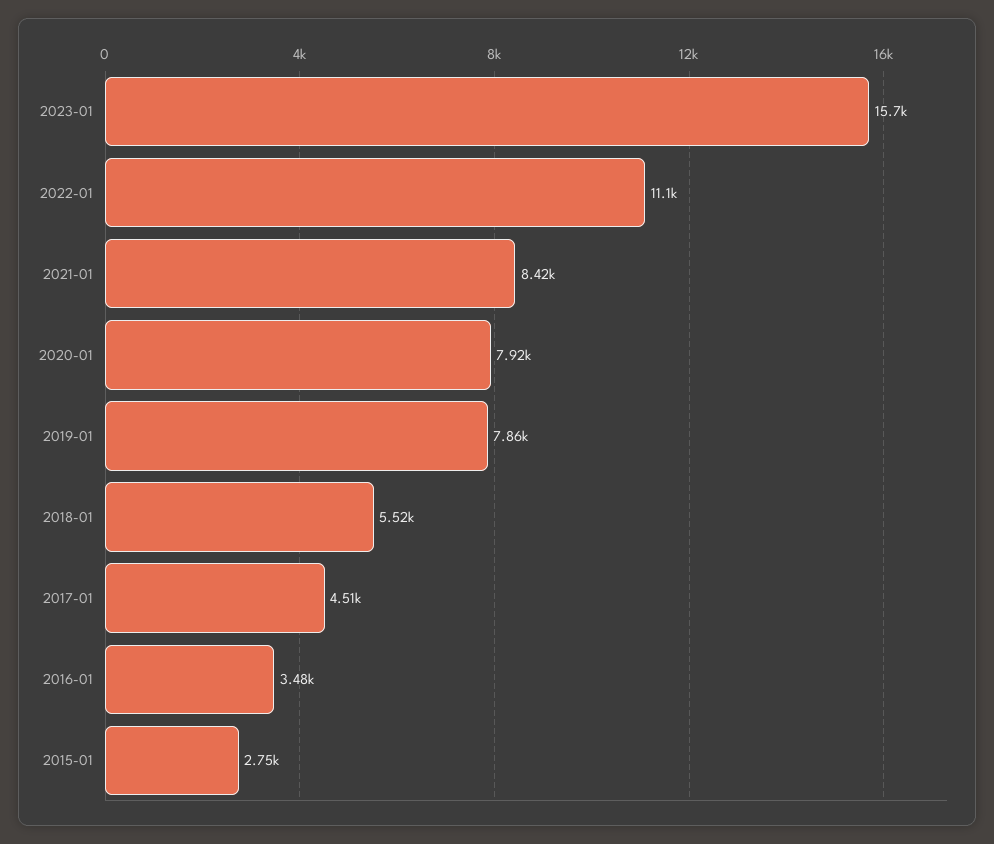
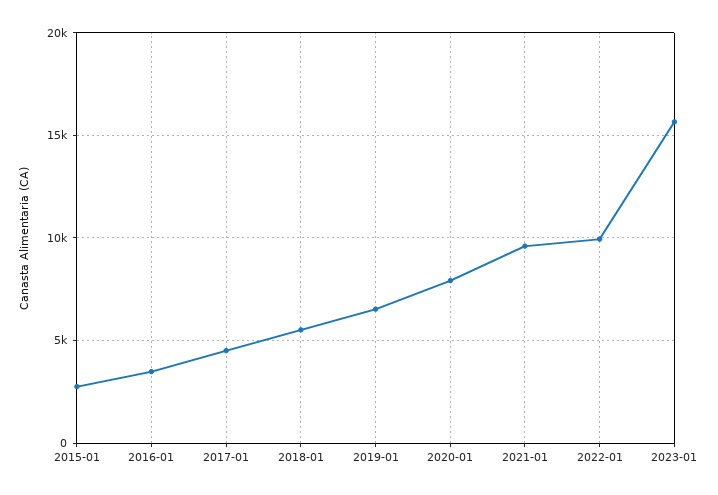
2022-01: 11100 -> 10000
2021-01: 8420 -> 9500
2019-01: 7860 -> 6500

